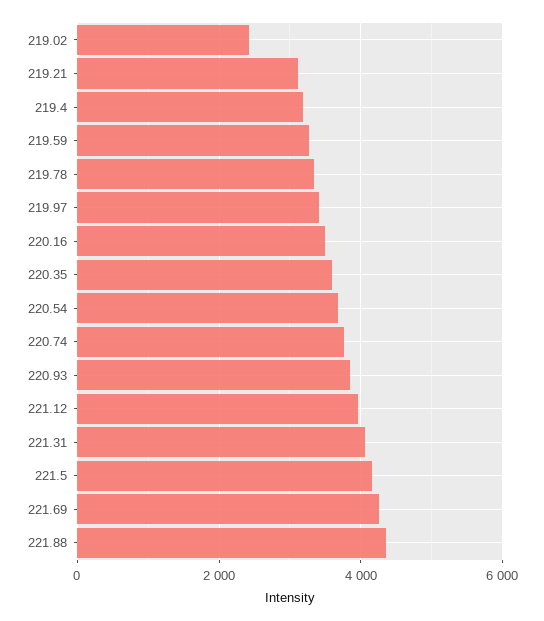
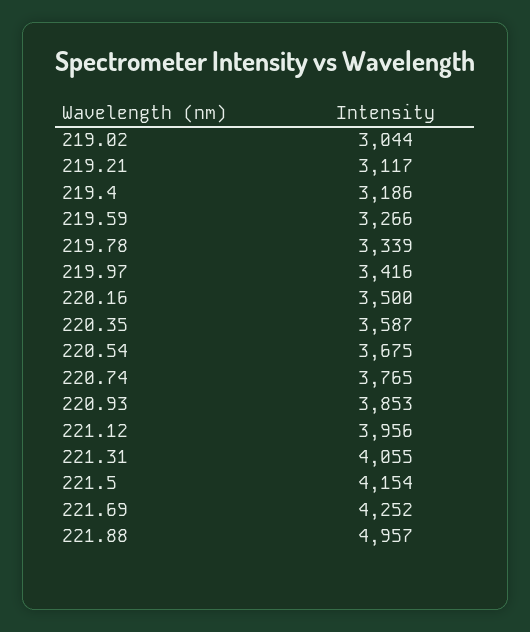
219.02: 2400 -> 3044
221.88: 4400 -> 4957

